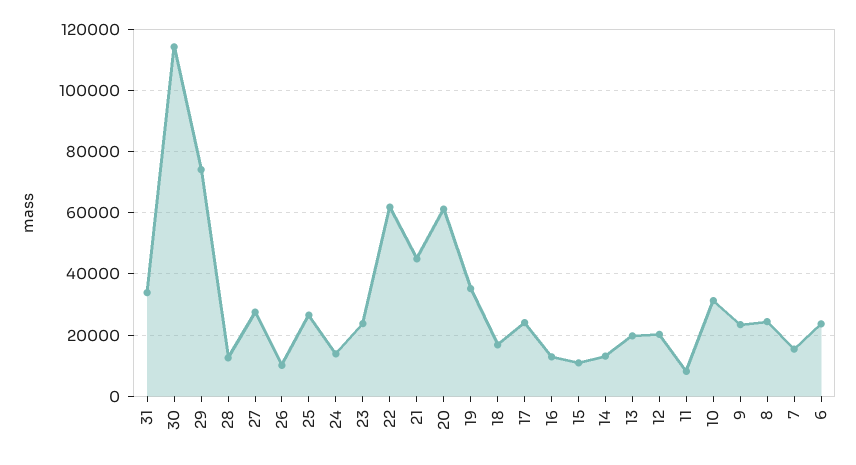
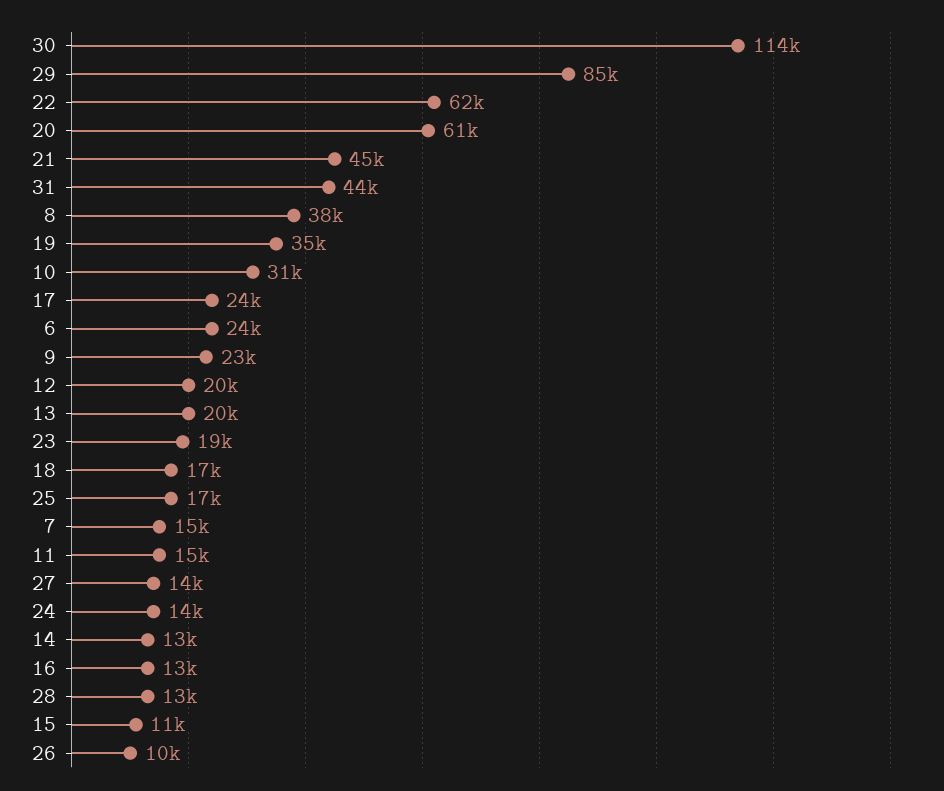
31: 34000 -> 44000
29: 74000 -> 85000
27: 28000 -> 14000
25: 26000 -> 17000
23: 24000 -> 19000
11: 8000 -> 15000
8: 24000 -> 38000

